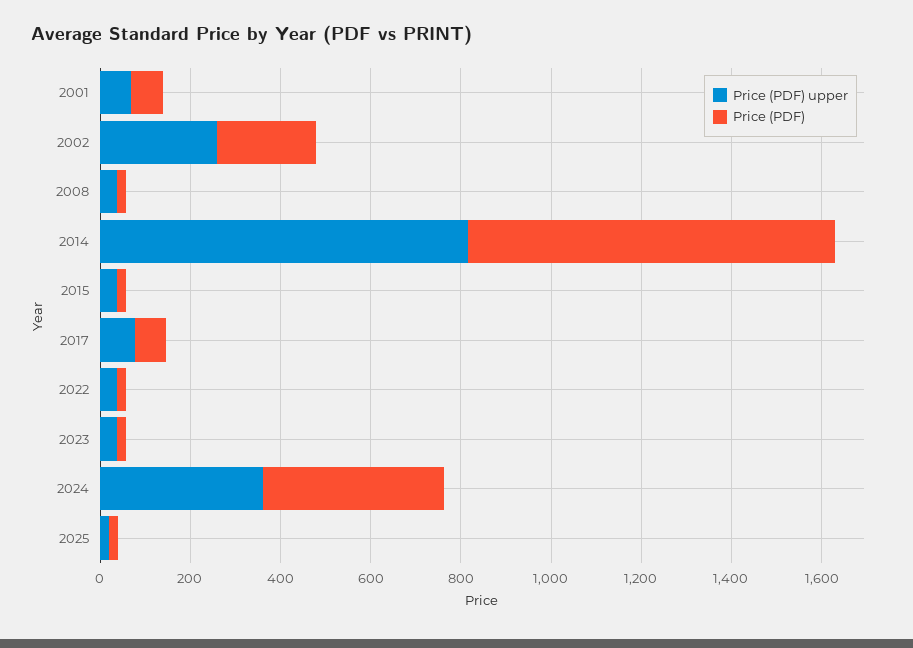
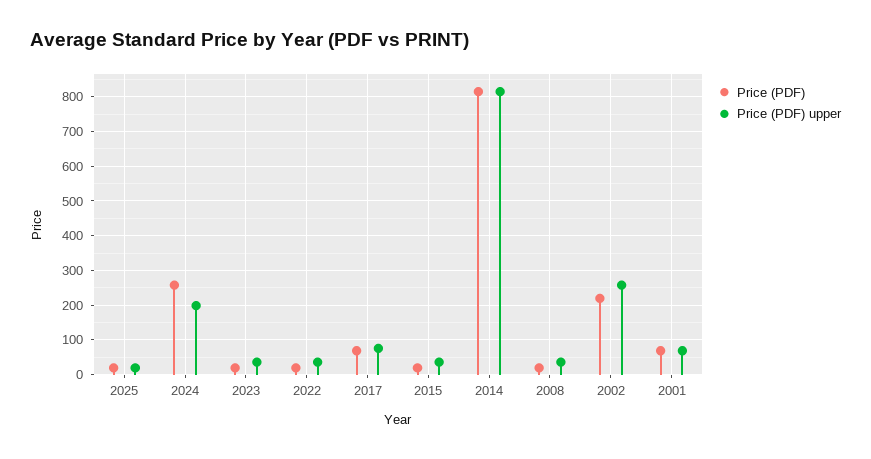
Price (PDF) upper, 2024: 350 -> 200
Price (PDF), 2024: 400 -> 260

